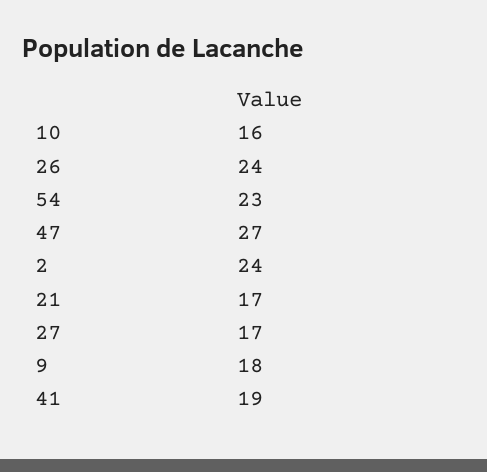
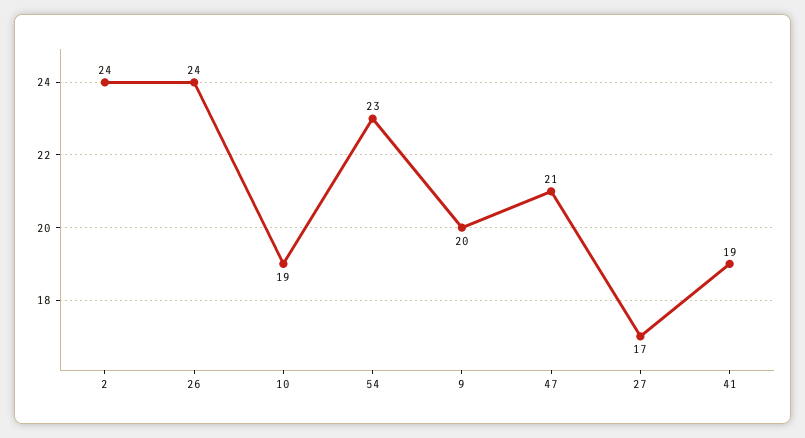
10: 16 -> 19
47: 27 -> 21
21: 17 -> none
9: 18 -> 20

